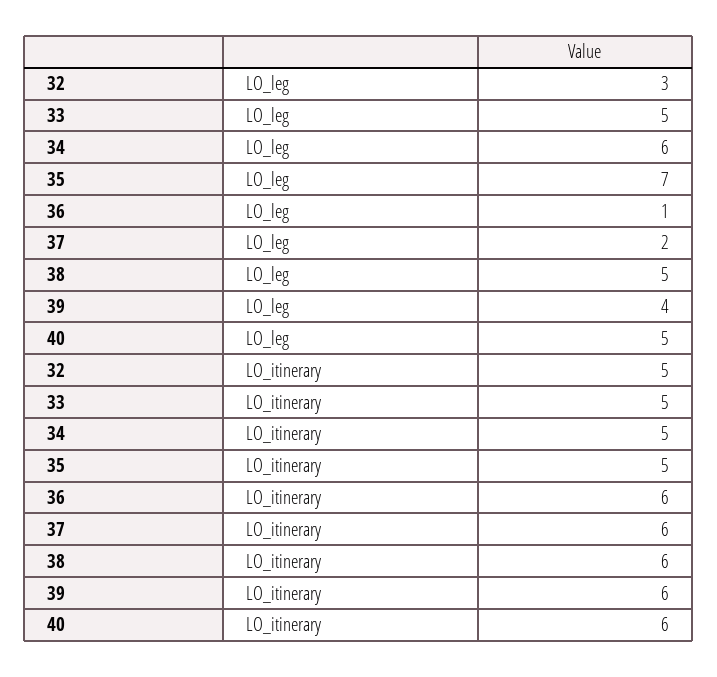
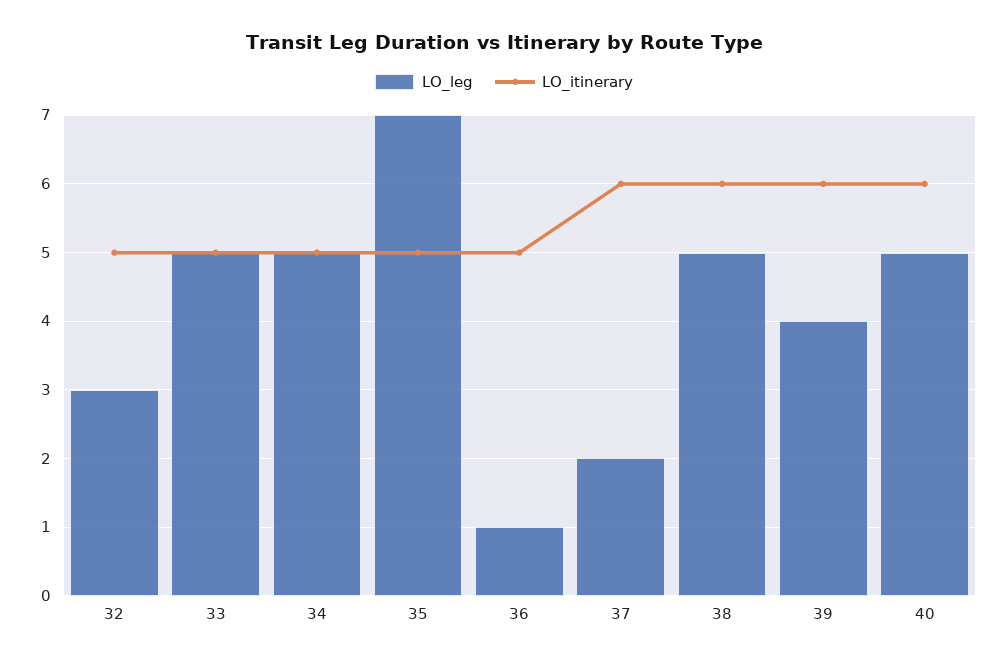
LO_leg, 34: 6 -> 5
LO_itinerary, 36: 6 -> 5

